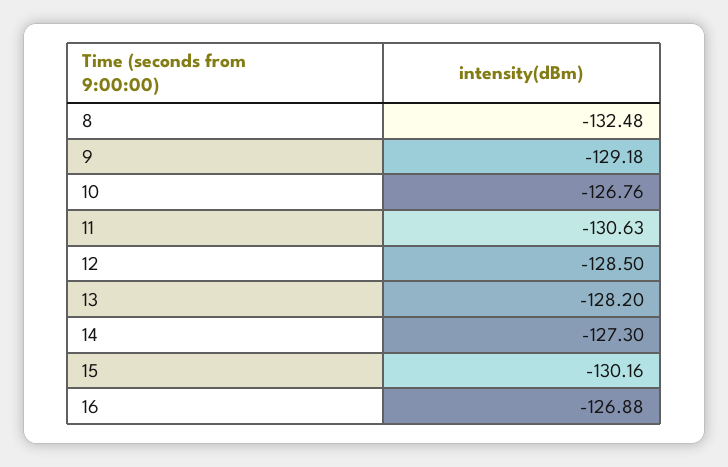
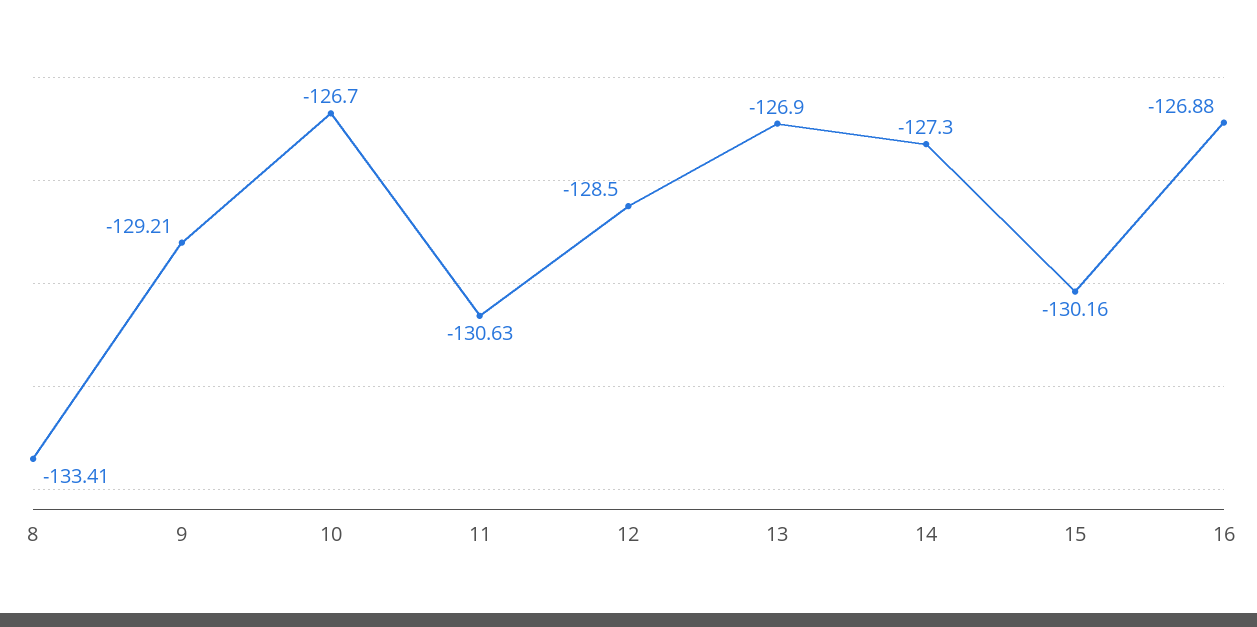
8: -132.48 -> -133.41
9: -129.18 -> -129.21
10: -126.76 -> -126.7
13: -128.2 -> -126.9

